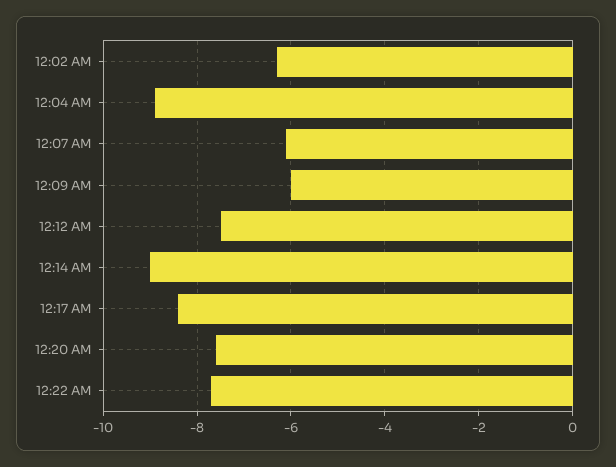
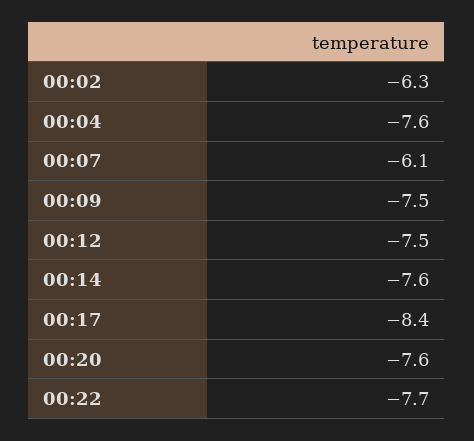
12:04 AM: -9 -> -7.6
12:09 AM: -6 -> -7.5
12:14 AM: -9 -> -7.6

